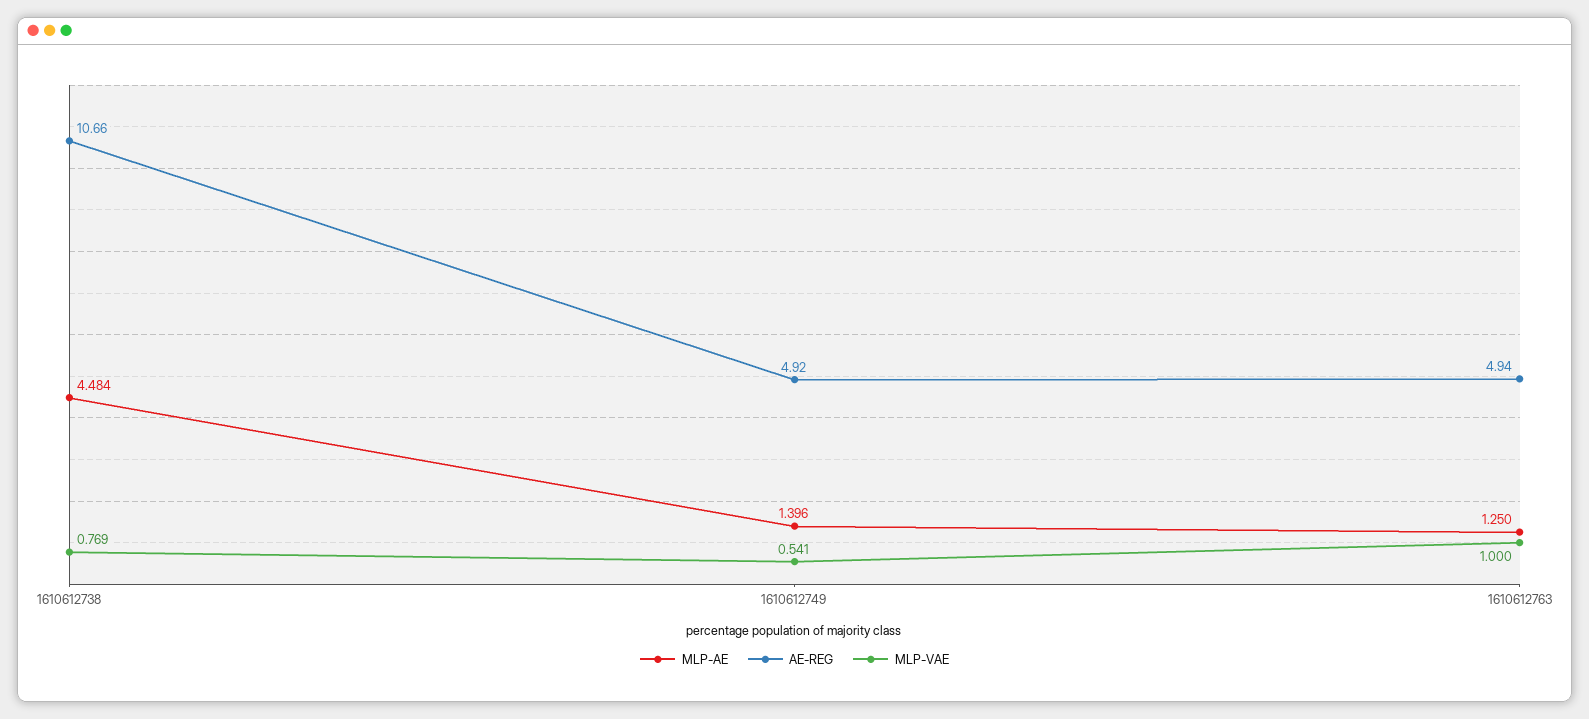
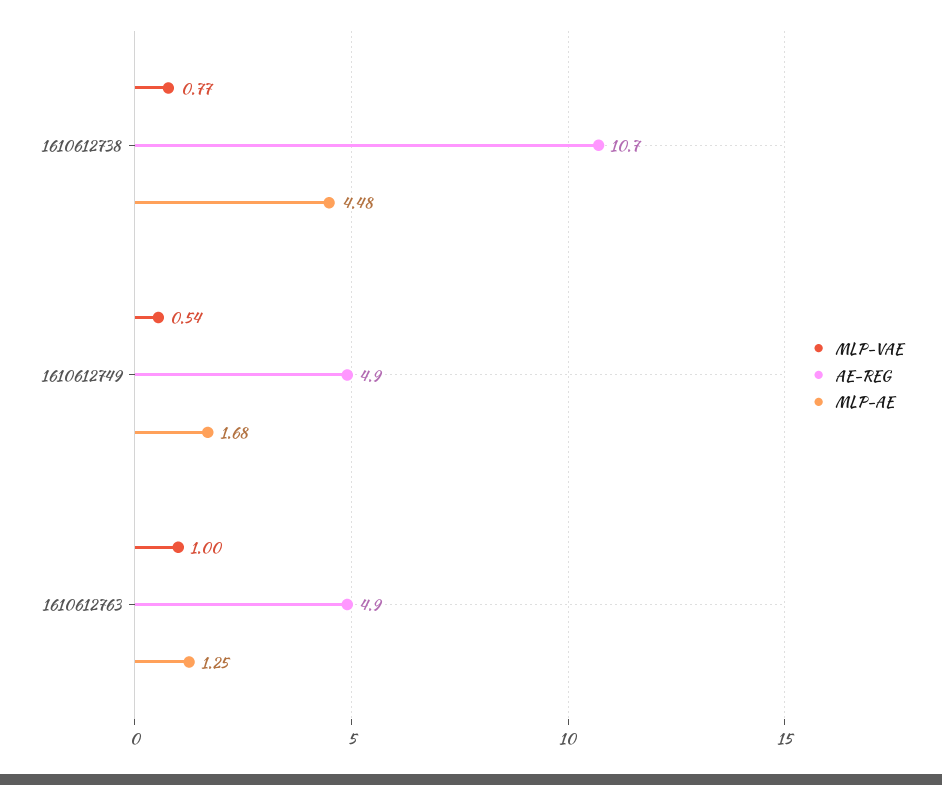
MLP-AE, 1610612749: 1.396 -> 1.68

